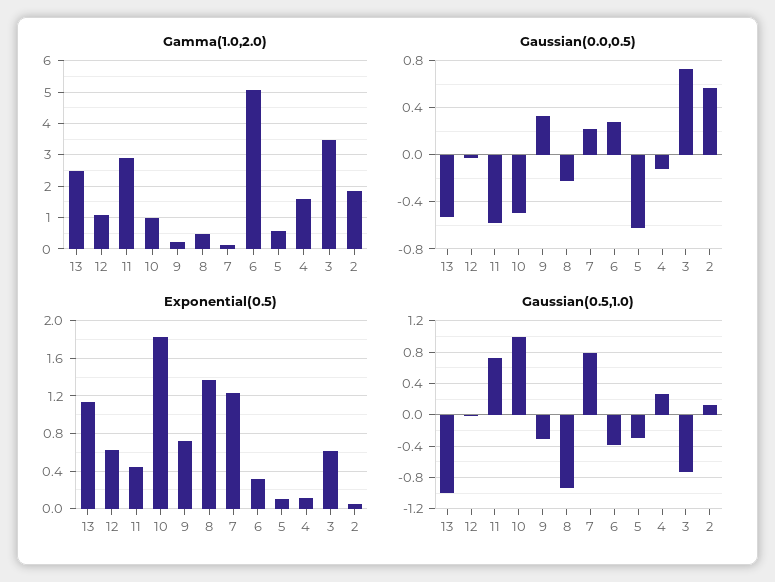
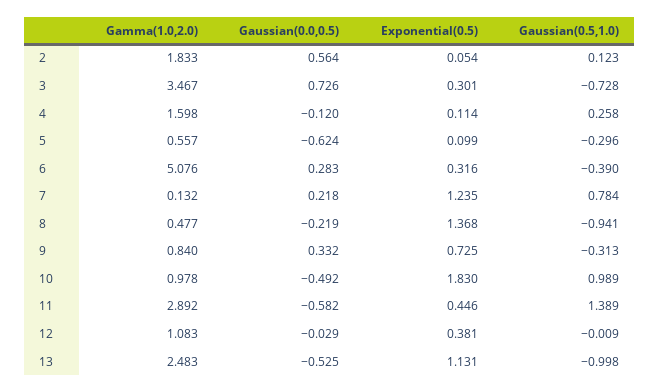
Gamma(1.0,2.0), 9: 0.2 -> 0.84
Exponential(0.5), 12: 0.6 -> 0.381
Exponential(0.5), 3: 0.6 -> 0.301
Gaussian(0.5,1.0), 11: 0.7 -> 1.389

